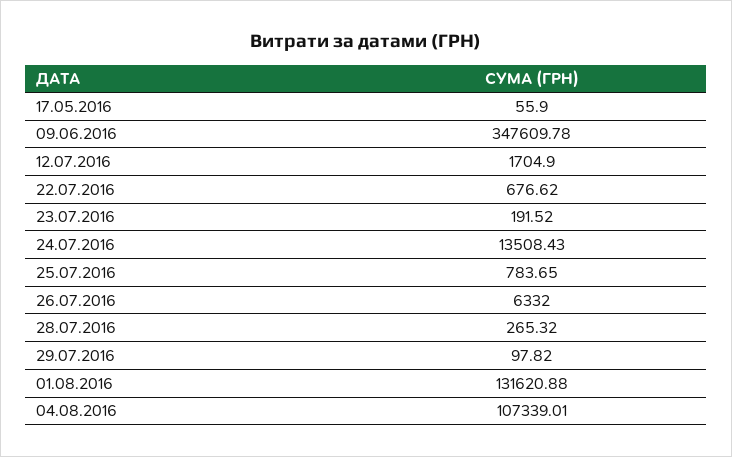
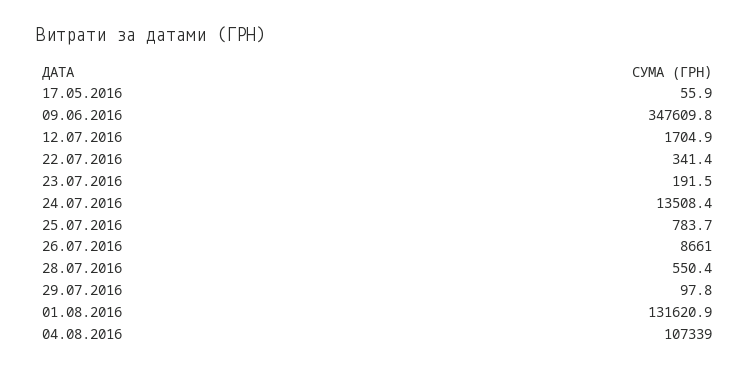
22.07.2016: 676.62 -> 341.4
26.07.2016: 6332 -> 8661
28.07.2016: 265.32 -> 550.4

